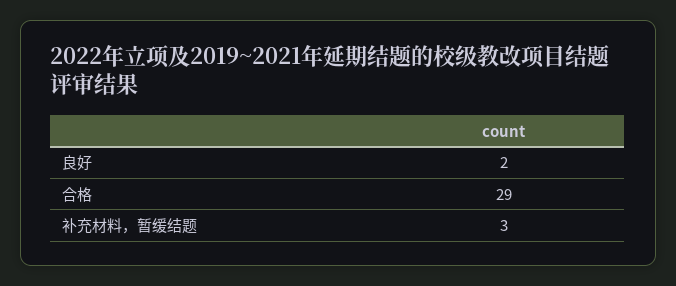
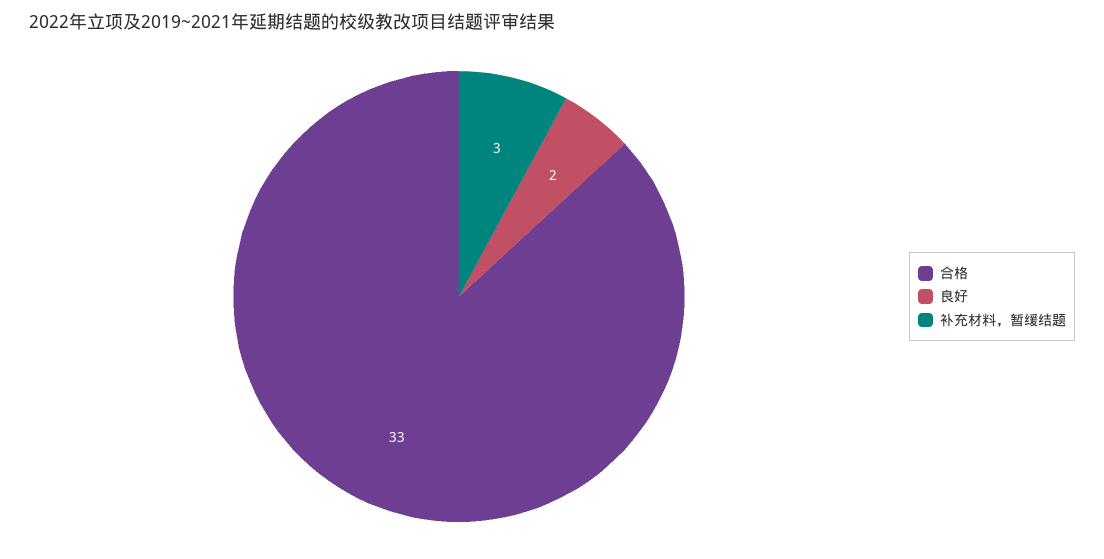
合格: 29 -> 33

